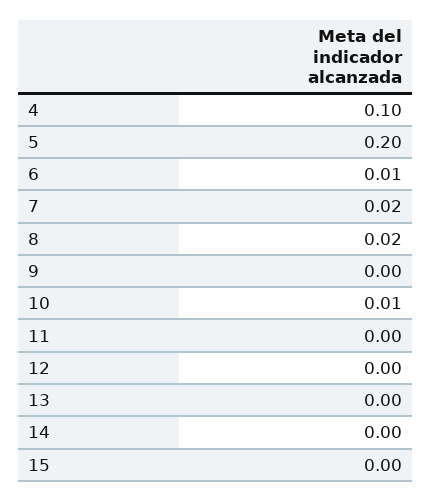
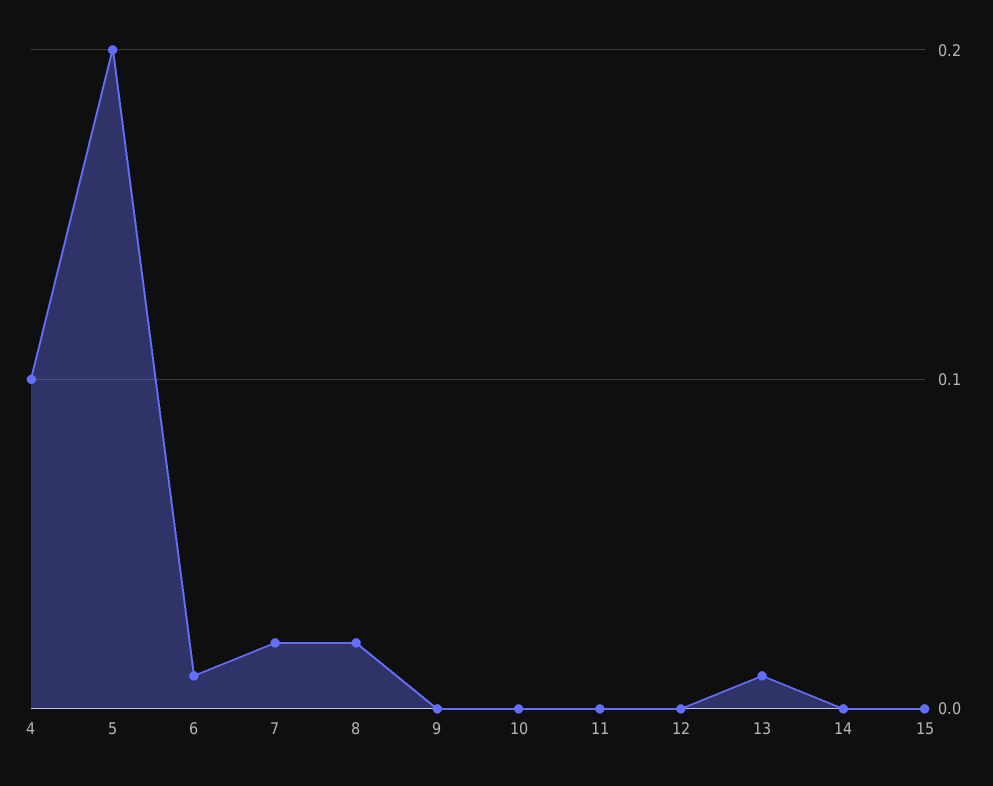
10: 0.01 -> 0
13: 0 -> 0.01

